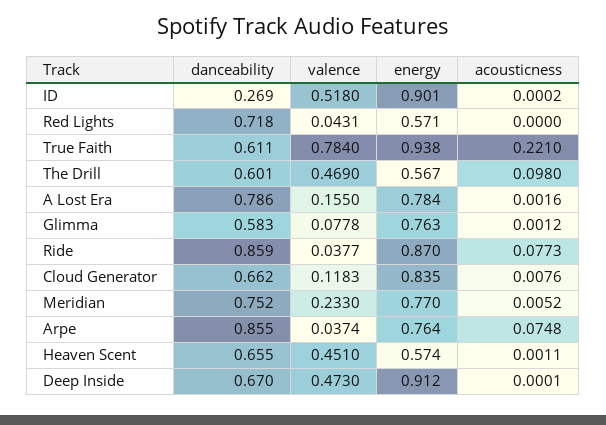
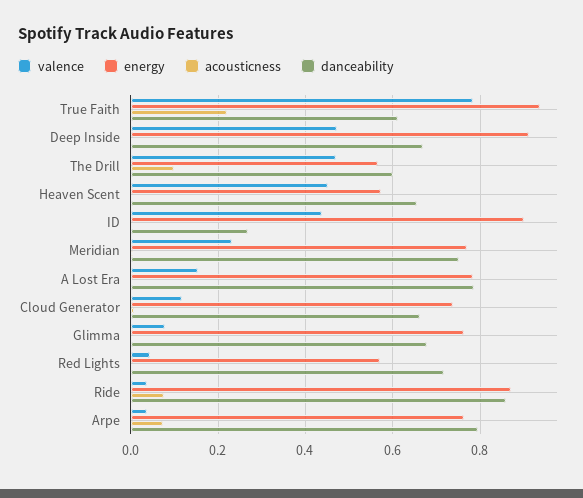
valence, ID: 0.518 -> 0.44
danceability, Glimma: 0.583 -> 0.68
energy, Cloud Generator: 0.835 -> 0.74
danceability, Arpe: 0.855 -> 0.8

